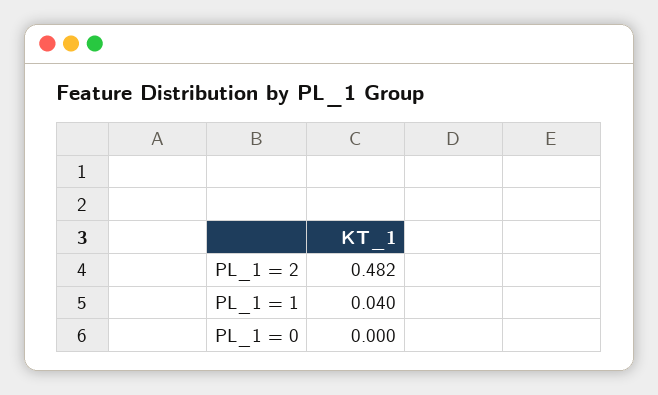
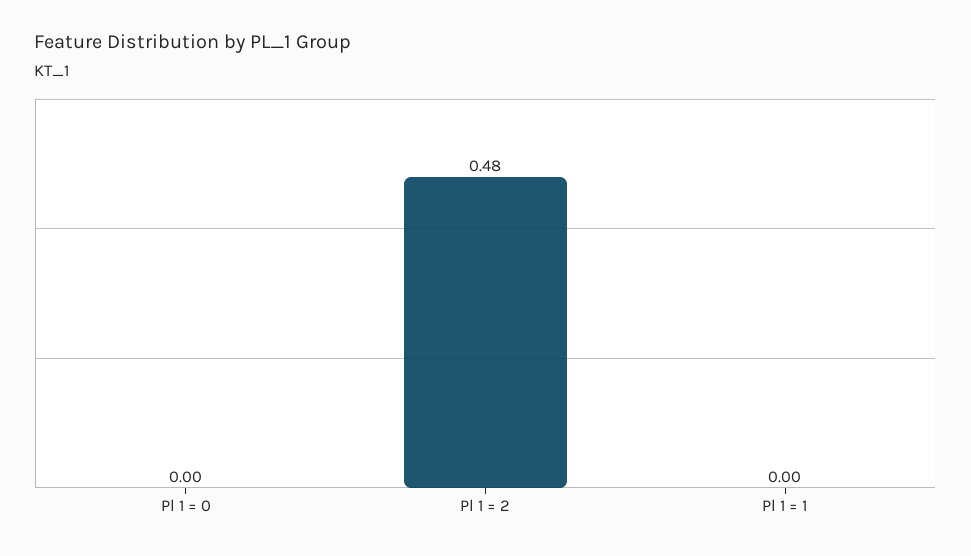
PL_1 = 1: 0.04 -> 0

